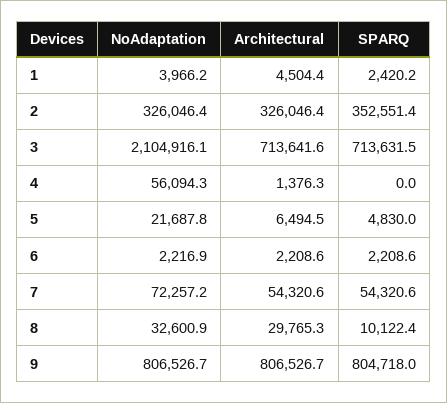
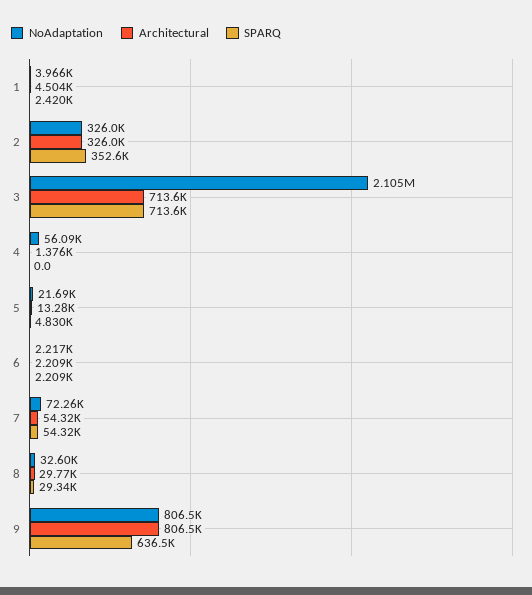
Architectural, 5: 6494.5 -> 13280
SPARQ, 8: 10122.4 -> 29340
SPARQ, 9: 804718 -> 636500

